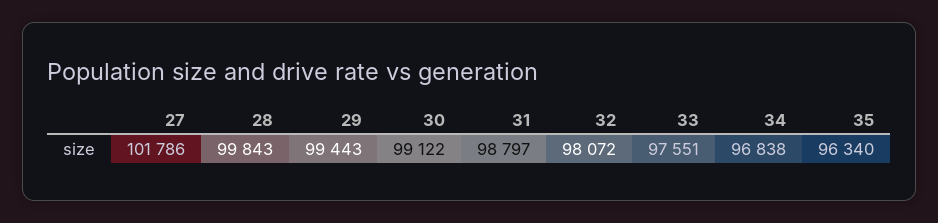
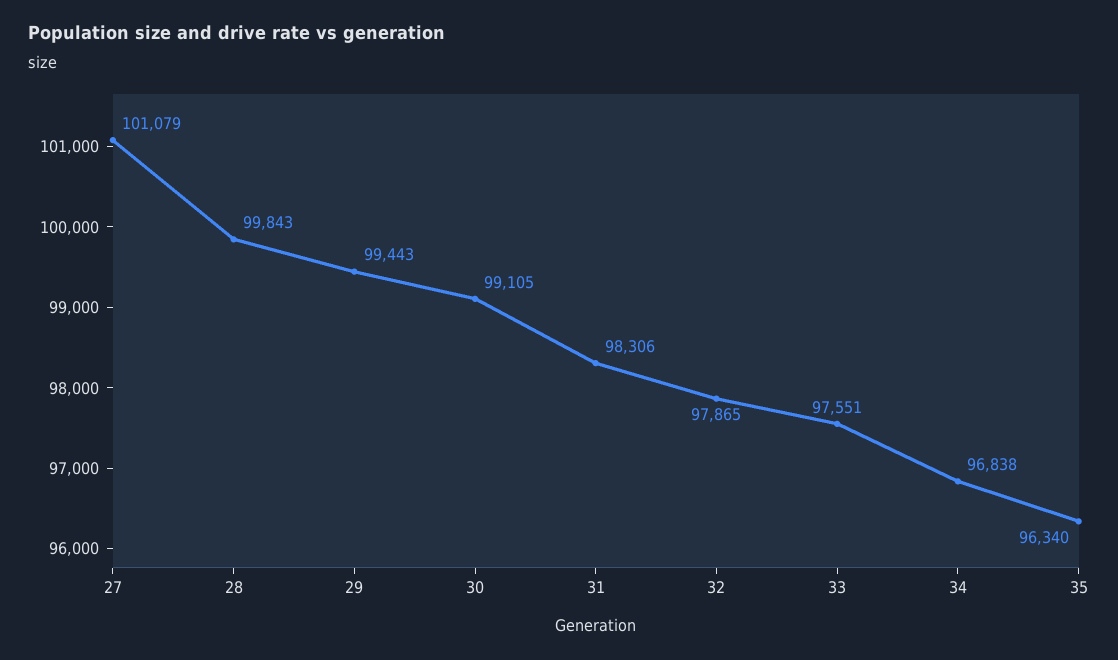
27: 101786 -> 101079
30: 99122 -> 99105
31: 98797 -> 98306
32: 98072 -> 97865

